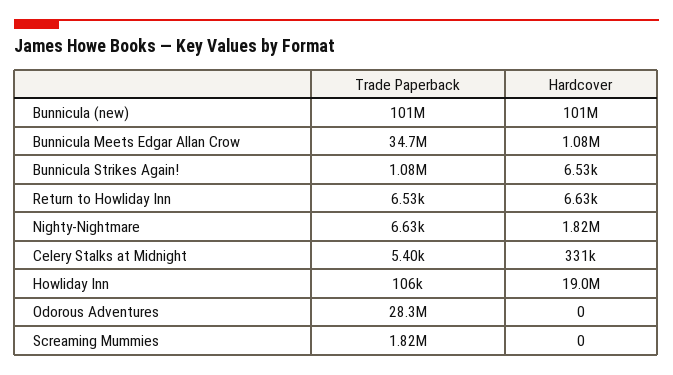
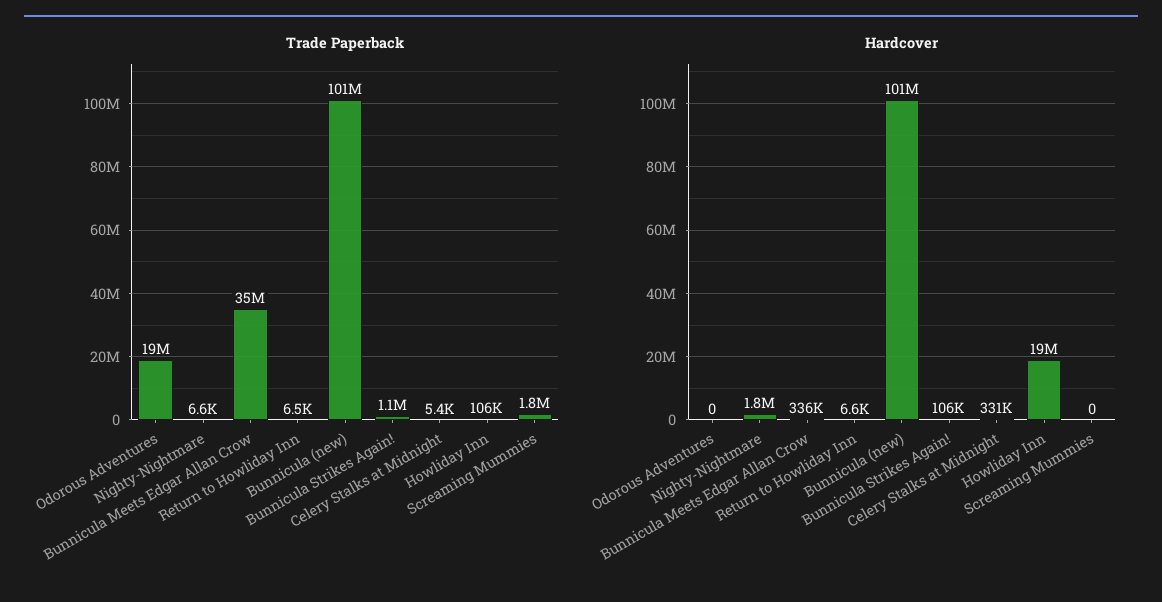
Hardcover, Bunnicula Meets Edgar Allan Crow: 1080000 -> 336000
Hardcover, Bunnicula Strikes Again!: 6530 -> 106000
Trade Paperback, Odorous Adventures: 28300000 -> 19000000

